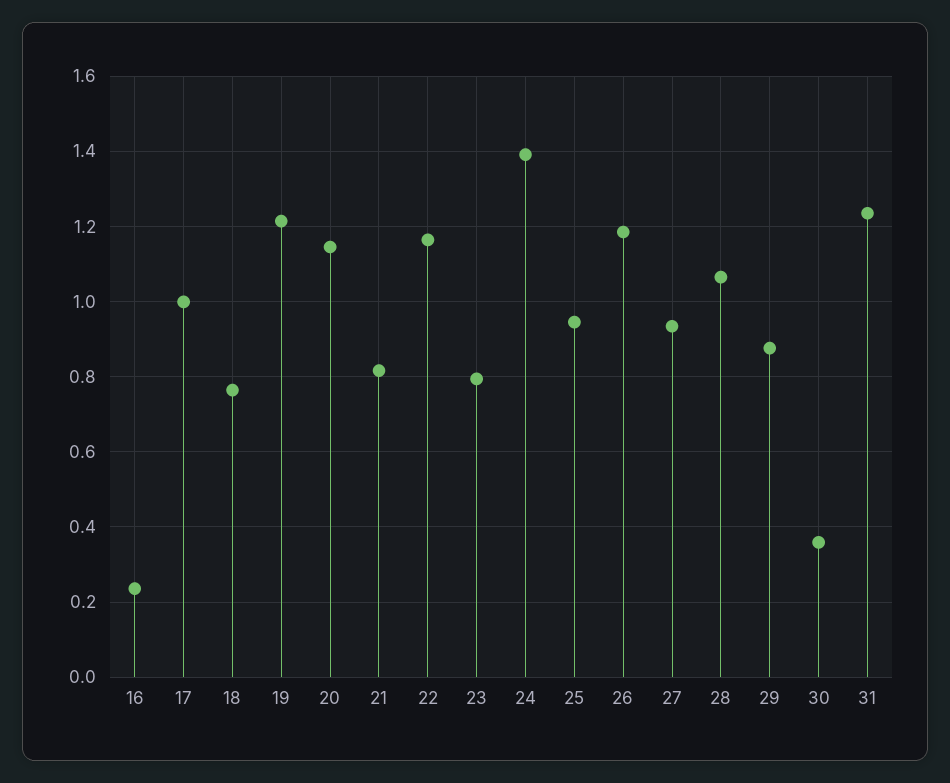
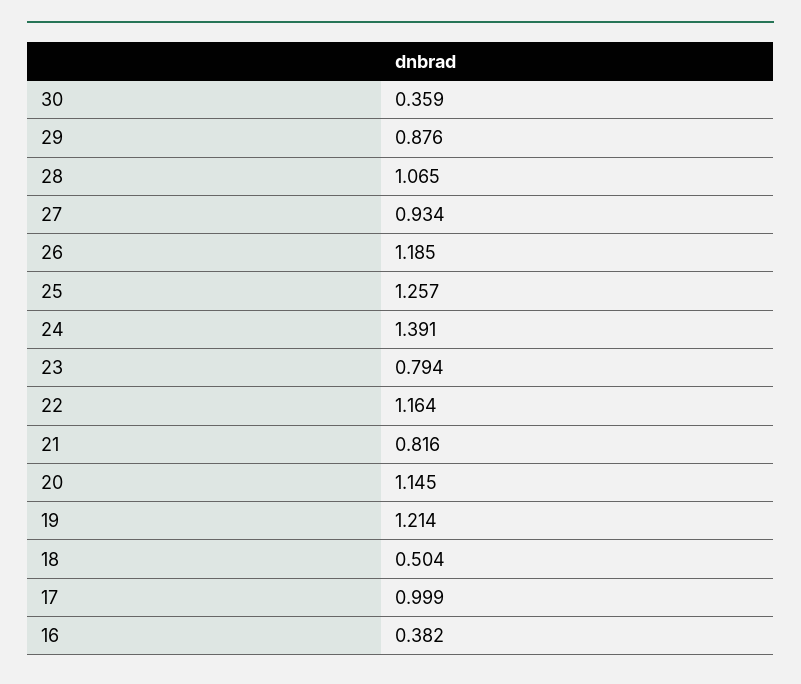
16: 0.24 -> 0.382
18: 0.76 -> 0.504
25: 0.94 -> 1.257
31: 1.24 -> none

